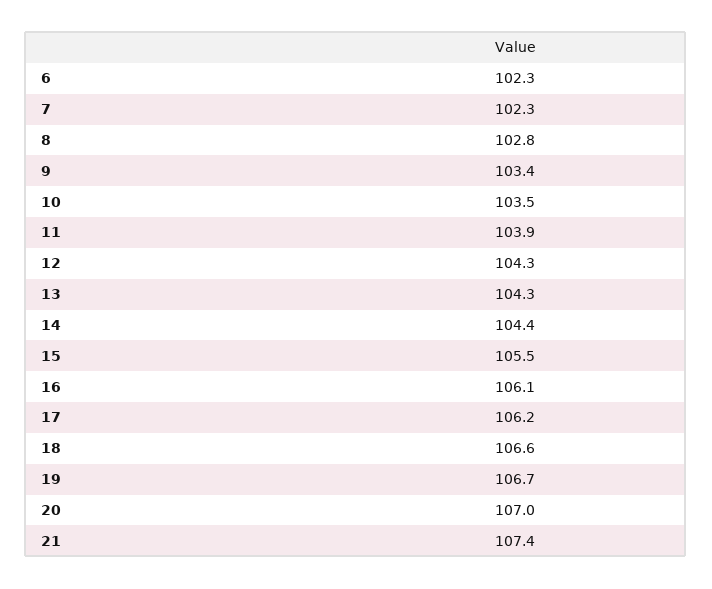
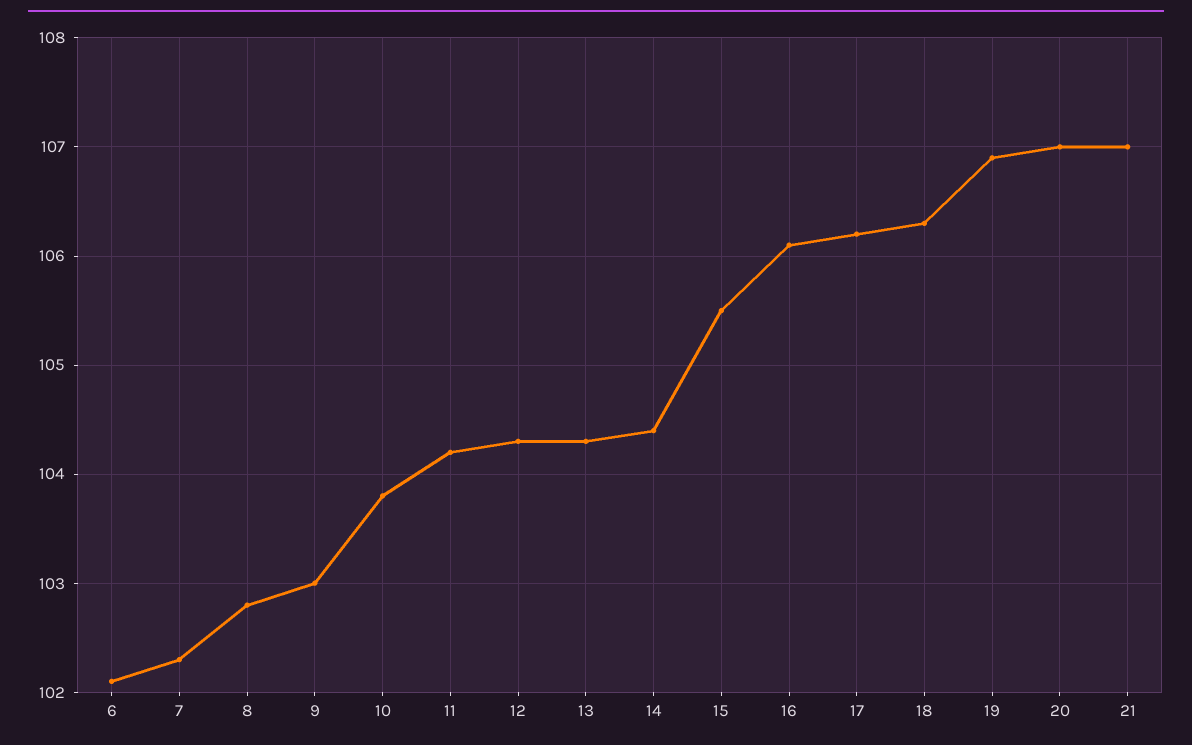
6: 102.3 -> 102.1
9: 103.4 -> 103
10: 103.5 -> 103.8
11: 103.9 -> 104.2
18: 106.6 -> 106.3
19: 106.7 -> 106.9
21: 107.4 -> 107

